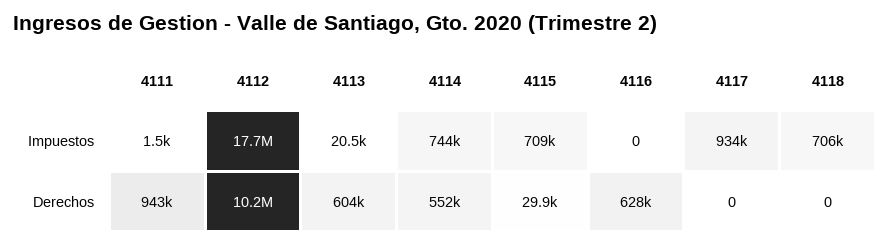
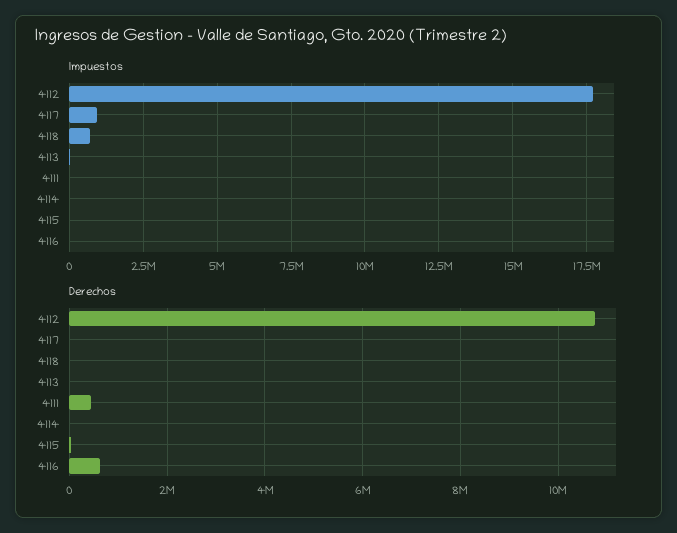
Impuestos, 4114: 744000 -> 0
Impuestos, 4115: 709000 -> 0
Derechos, 4111: 943000 -> 400000
Derechos, 4112: 10200000 -> 10800000
Derechos, 4113: 604000 -> 0
Derechos, 4114: 552000 -> 0

